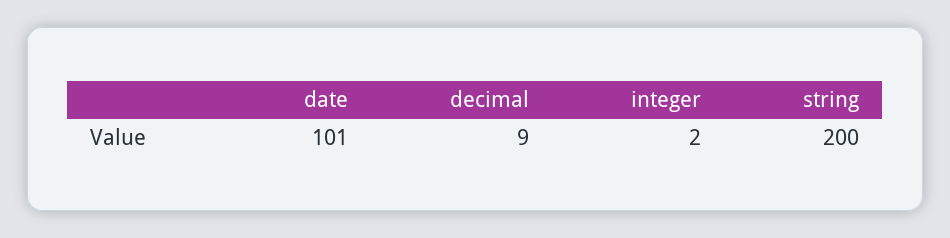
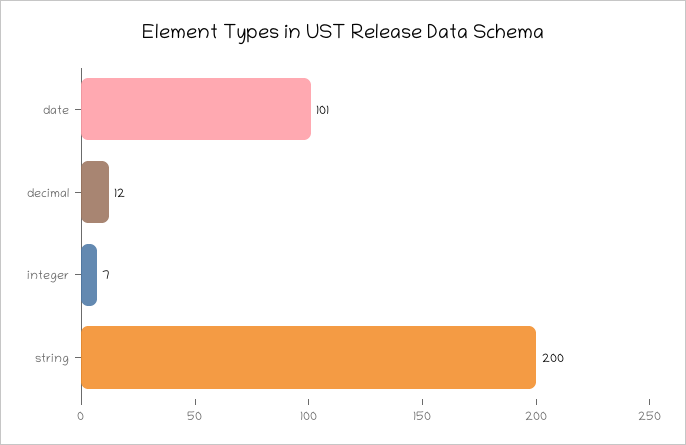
decimal: 9 -> 12
integer: 2 -> 7

